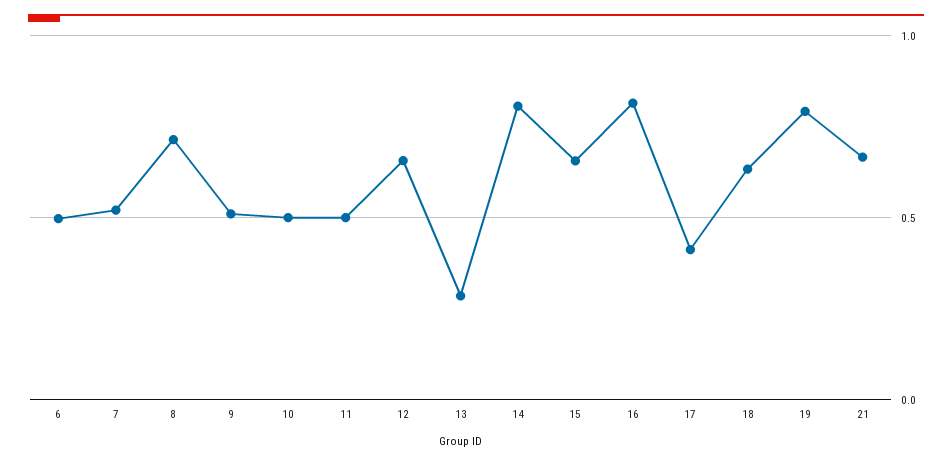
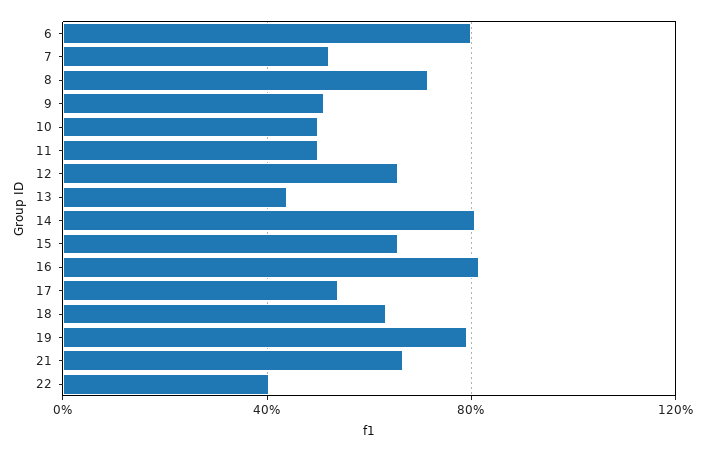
6: 0.5 -> 0.8
13: 0.3 -> 0.45
17: 0.4 -> 0.55
22: none -> 0.4

